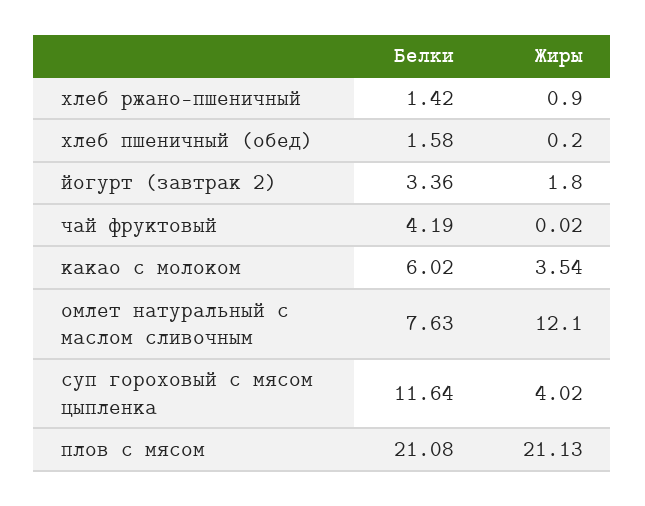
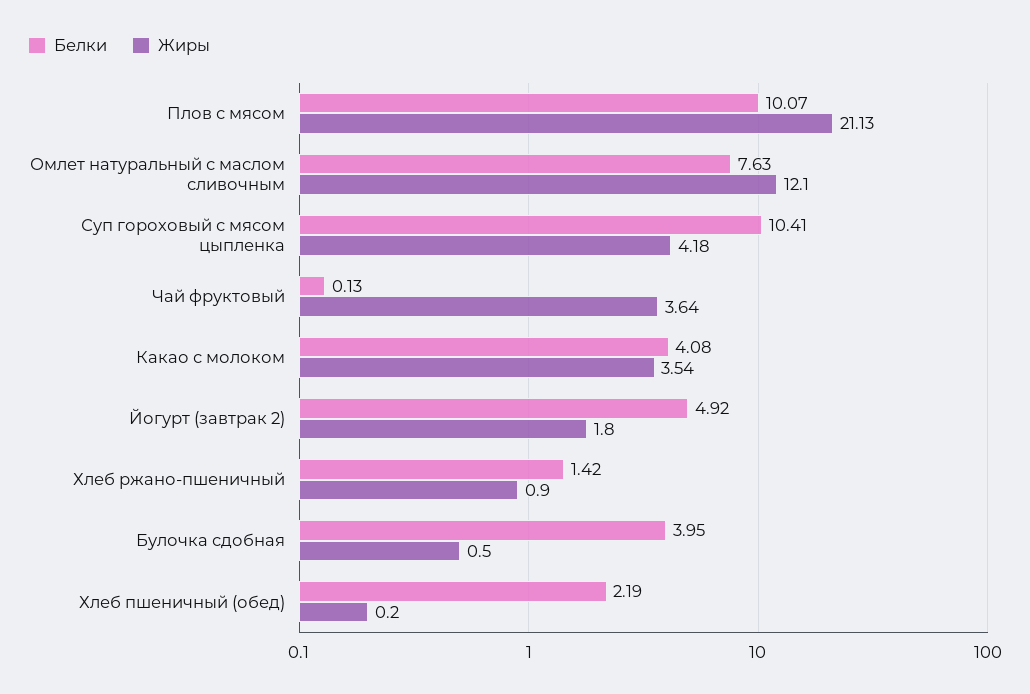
Белки, хлеб пшеничный (обед): 1.58 -> 2.19
Белки, йогурт (завтрак 2): 3.36 -> 4.92
Белки, чай фруктовый: 4.19 -> 0.13
Жиры, чай фруктовый: 0.02 -> 3.64
Белки, какао с молоком: 6.02 -> 4.08
Белки, суп гороховый с мясом цыпленка: 11.64 -> 10.41
Жиры, суп гороховый с мясом цыпленка: 4.02 -> 4.18
Белки, плов с мясом: 21.08 -> 10.07
Белки, Булочка сдобная: none -> 3.95
Жиры, Булочка сдобная: none -> 0.5

